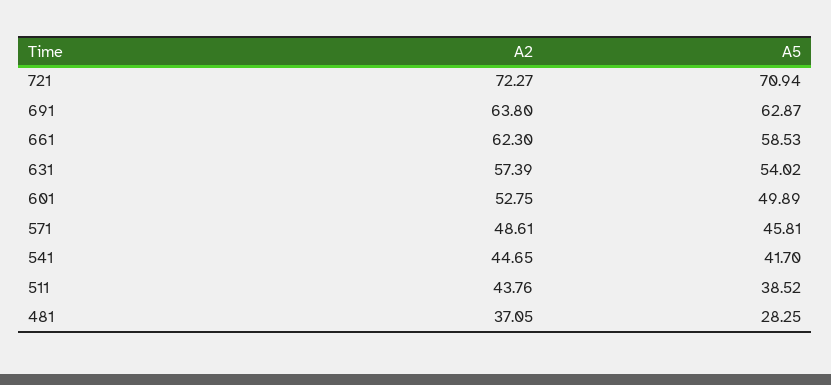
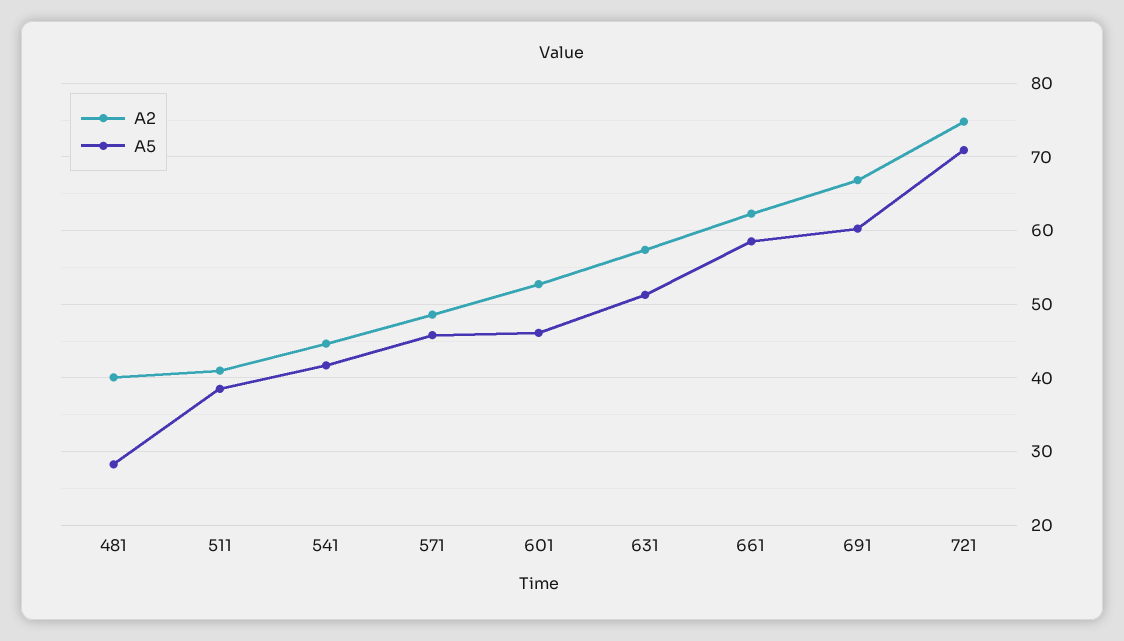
A2, 721: 72.27 -> 75
A2, 691: 63.8 -> 67
A5, 691: 62.87 -> 60
A5, 631: 54.02 -> 51
A5, 601: 49.89 -> 46
A2, 511: 43.76 -> 41
A2, 481: 37.05 -> 40

